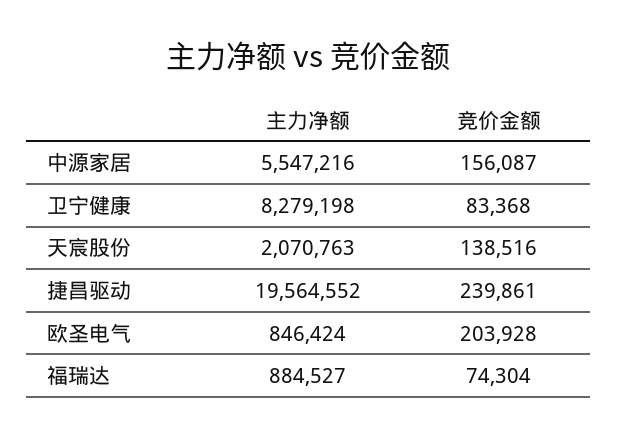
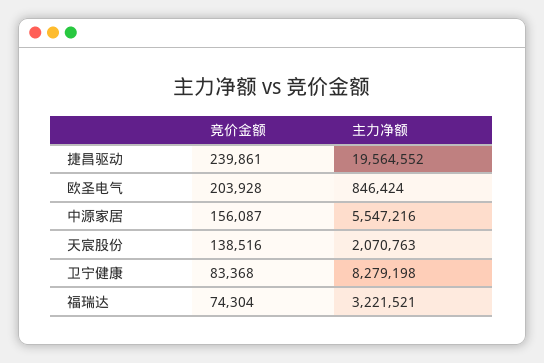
主力净额, 福瑞达: 884527 -> 3221521

